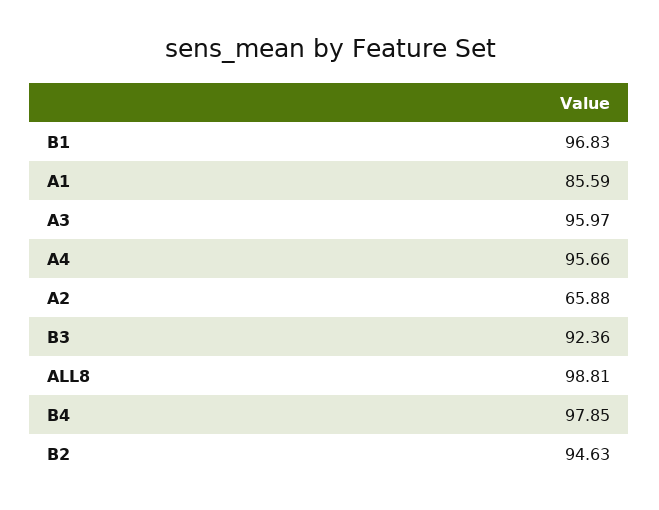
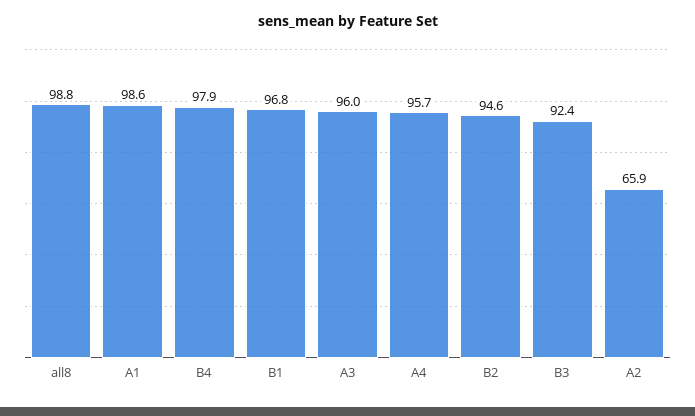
A1: 85.59 -> 98.6

